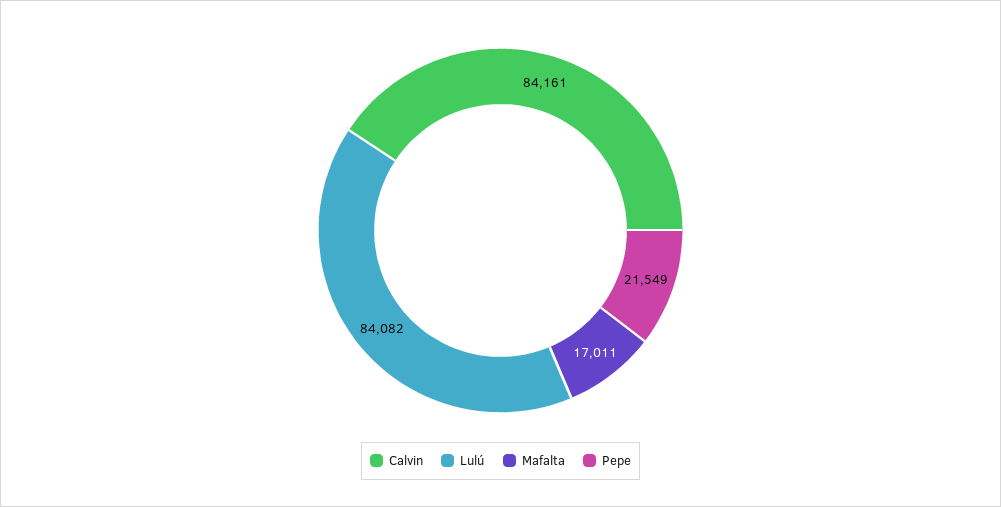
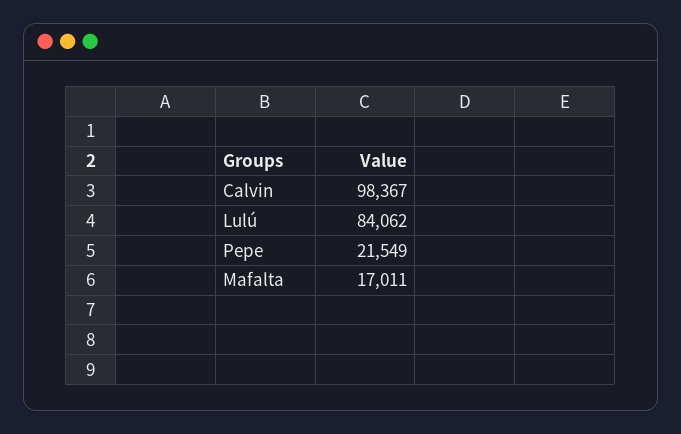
Calvin: 84161 -> 98367
Lulú: 84082 -> 84062

